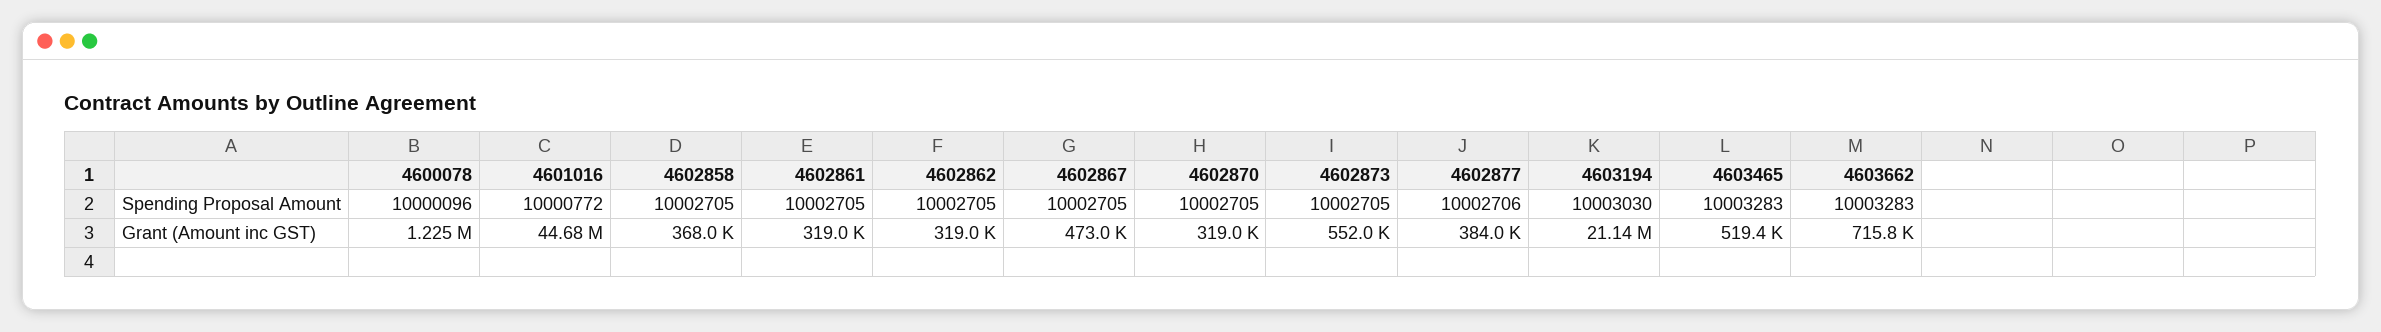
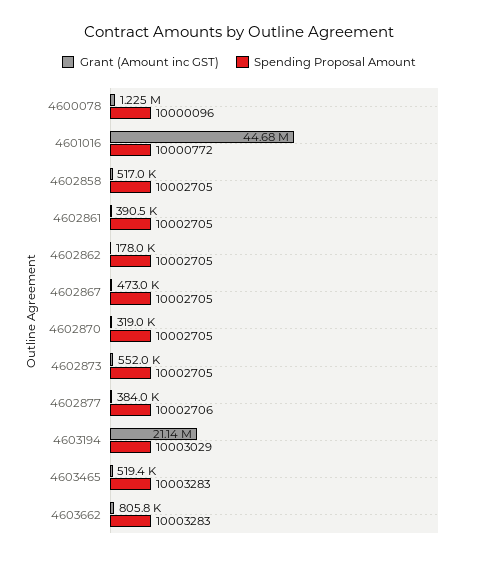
Spending Proposal Amount, 4603194: 10003030 -> 10003029
Grant (Amount inc GST), 4602858: 368000 -> 517000
Grant (Amount inc GST), 4602861: 319000 -> 390500
Grant (Amount inc GST), 4602862: 319000 -> 178000
Grant (Amount inc GST), 4603662: 715800 -> 805800

